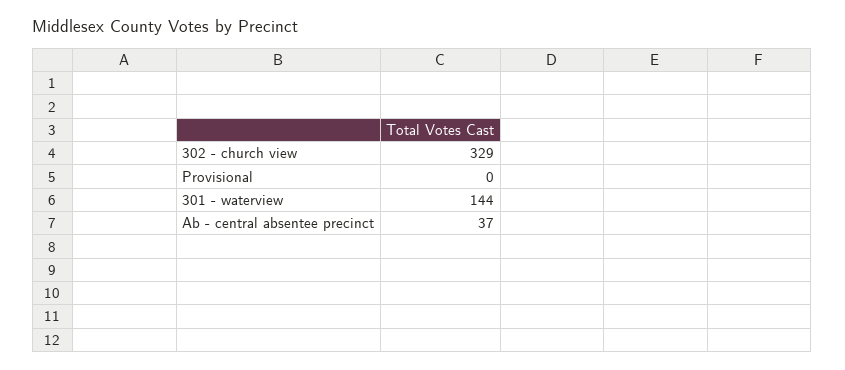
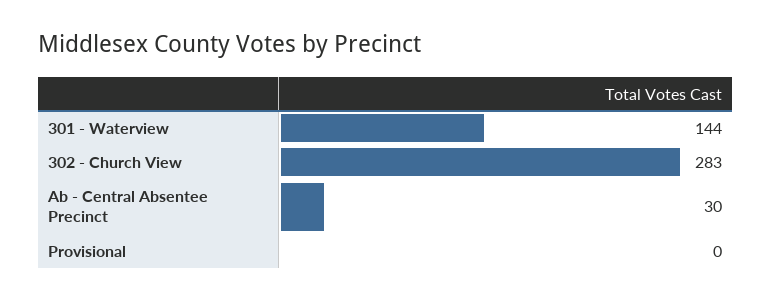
302 - church view: 329 -> 283
Ab - central absentee precinct: 37 -> 30

